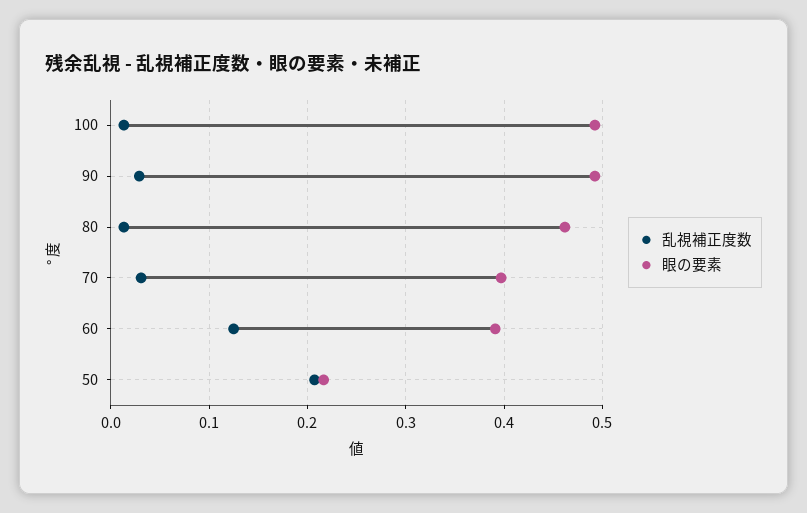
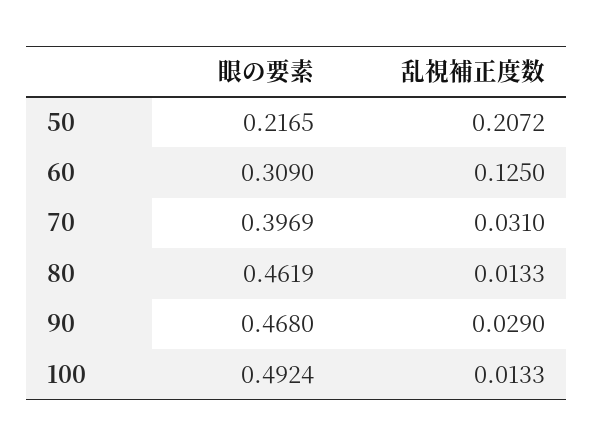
眼の要素, 90: 0.49 -> 0.468
眼の要素, 60: 0.39 -> 0.309

